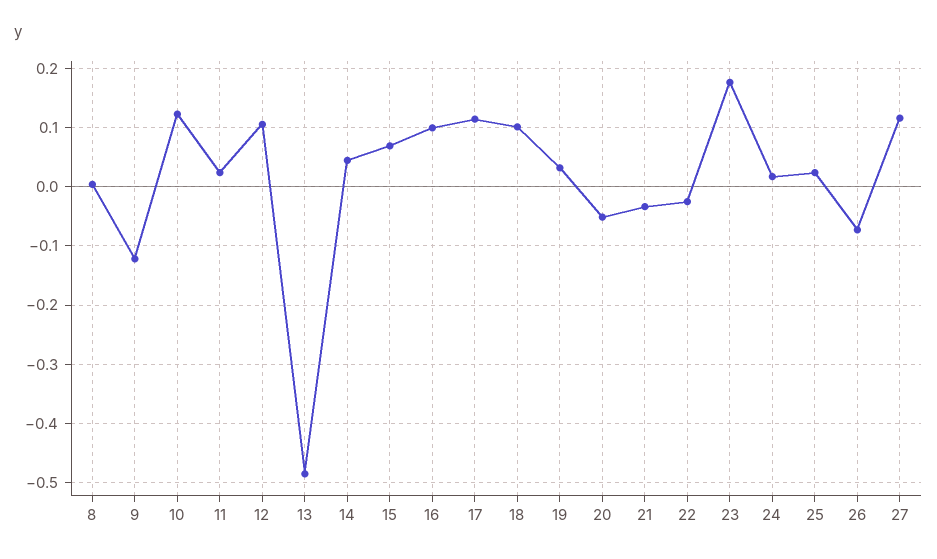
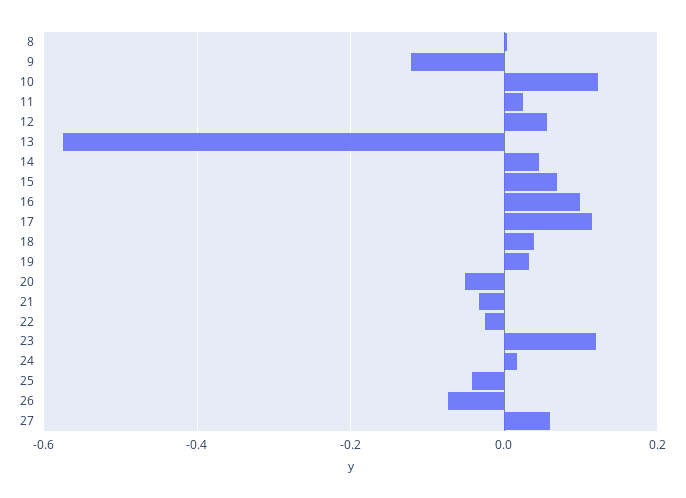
12: 0.1 -> 0.06
13: -0.48 -> -0.58
18: 0.1 -> 0.04
23: 0.18 -> 0.12
25: 0.02 -> -0.04
27: 0.12 -> 0.06

